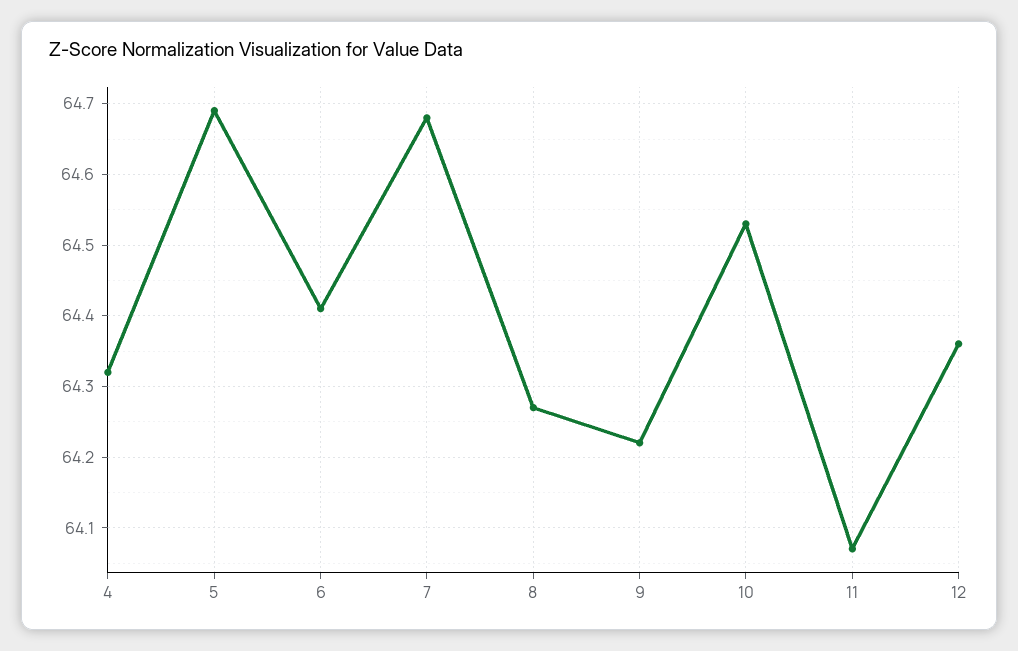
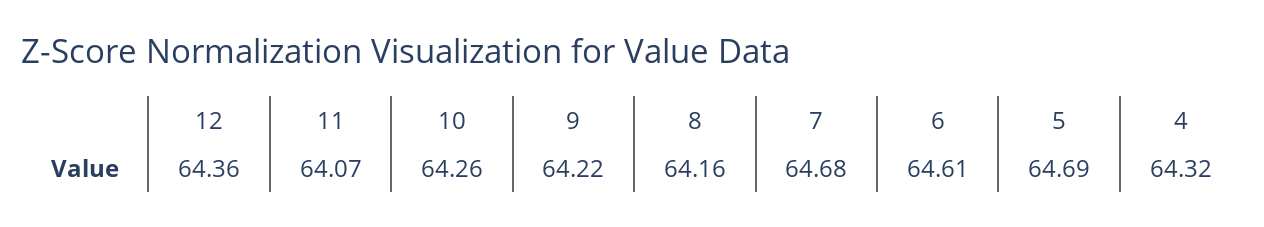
6: 64.41 -> 64.61
8: 64.27 -> 64.16
10: 64.53 -> 64.26

